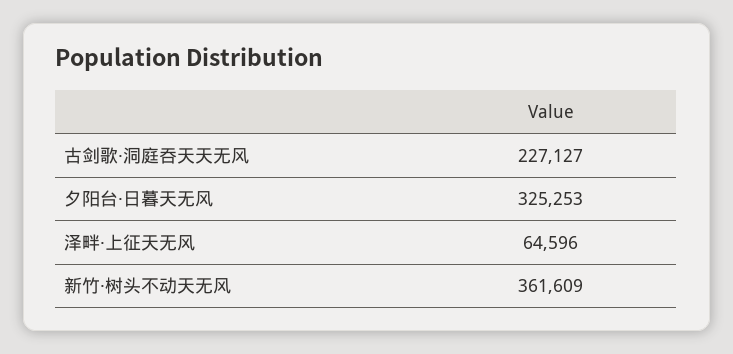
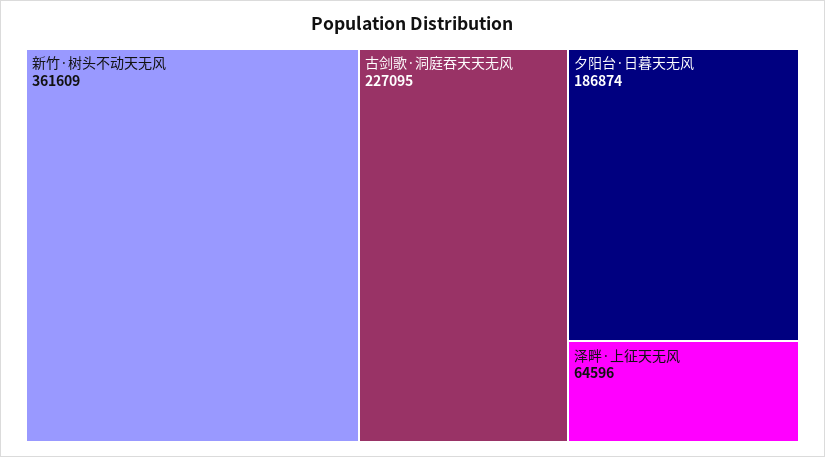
古剑歌·洞庭吞天天无风: 227127 -> 227095
夕阳台·日暮天无风: 325253 -> 186874

